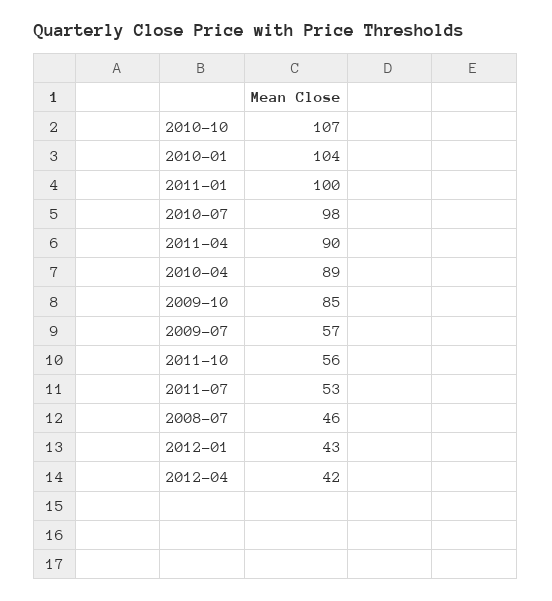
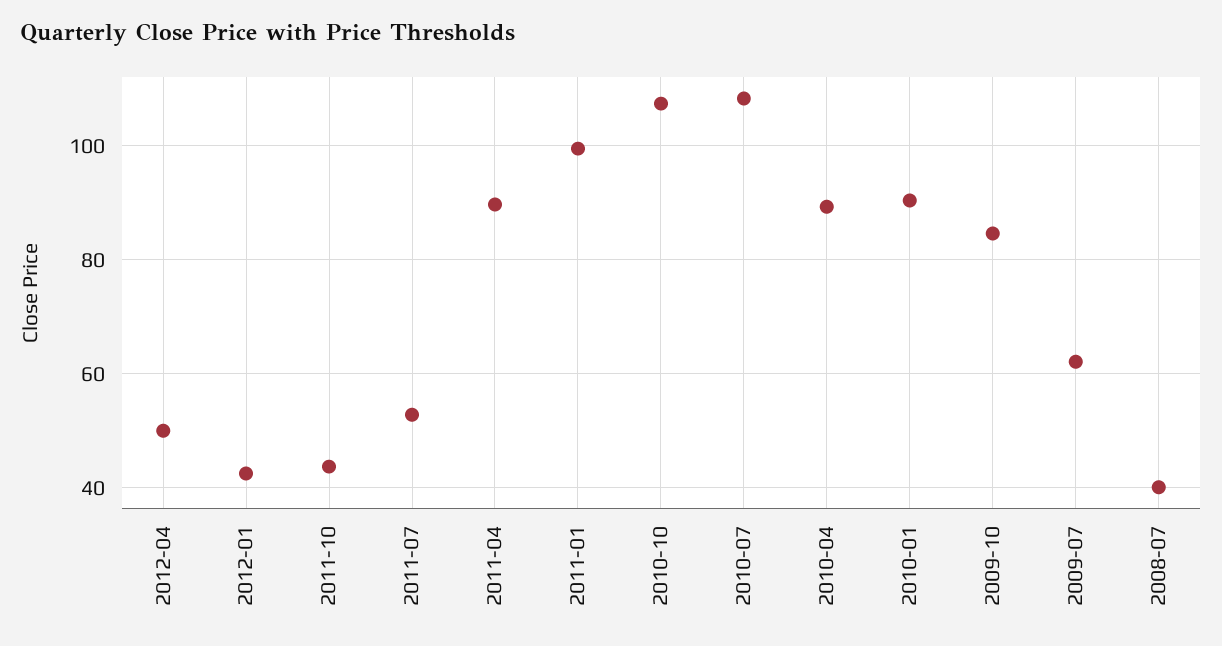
2010-01: 104 -> 90
2010-07: 98 -> 108
2009-07: 57 -> 62
2011-10: 56 -> 44
2008-07: 46 -> 40
2012-04: 42 -> 50

